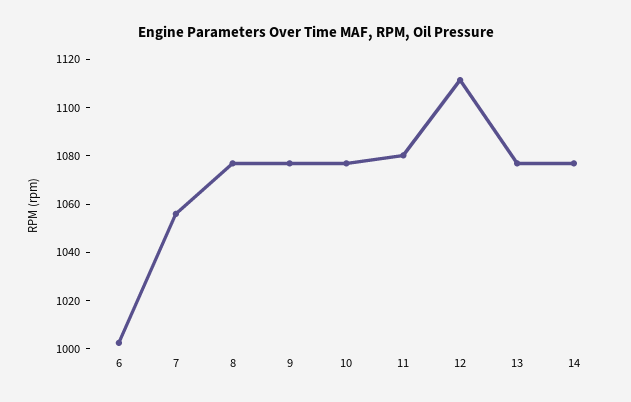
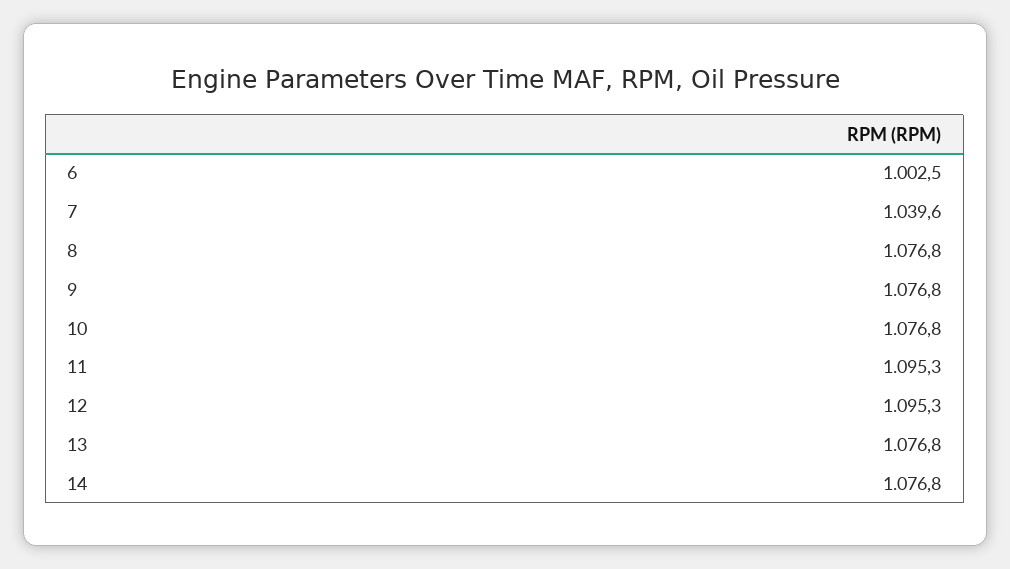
7: 1055 -> 1039.6
11: 1080 -> 1095.3
12: 1110 -> 1095.3

